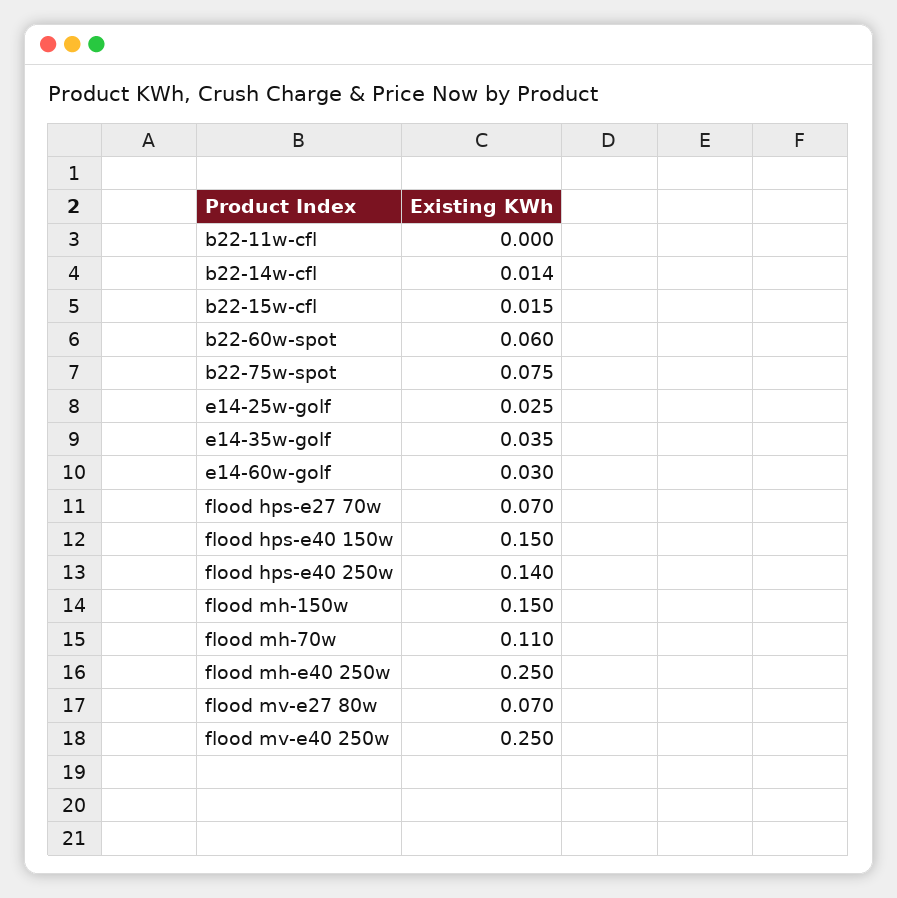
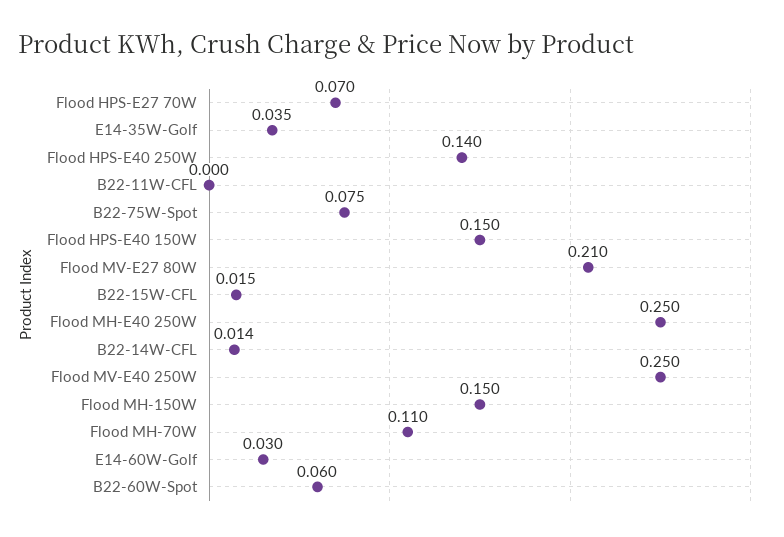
e14-25w-golf: 0.025 -> none
flood mv-e27 80w: 0.07 -> 0.21

